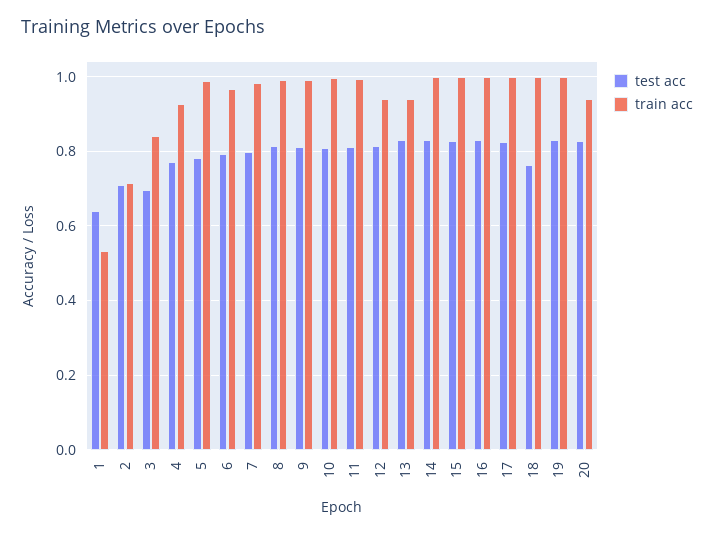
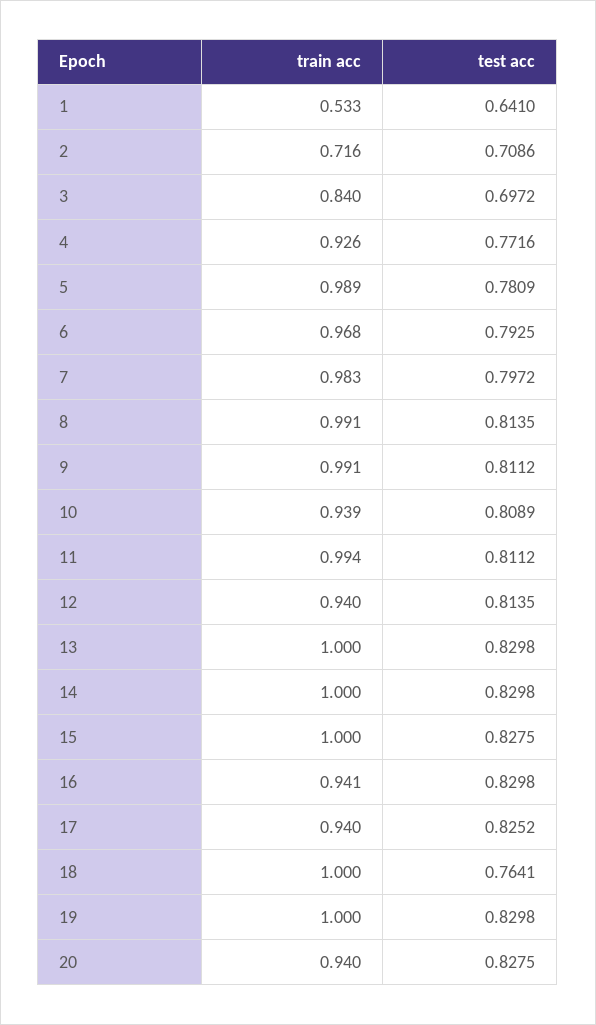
train acc, 10: 1 -> 0.939
train acc, 13: 0.94 -> 1
train acc, 16: 1 -> 0.941
train acc, 17: 1 -> 0.94

